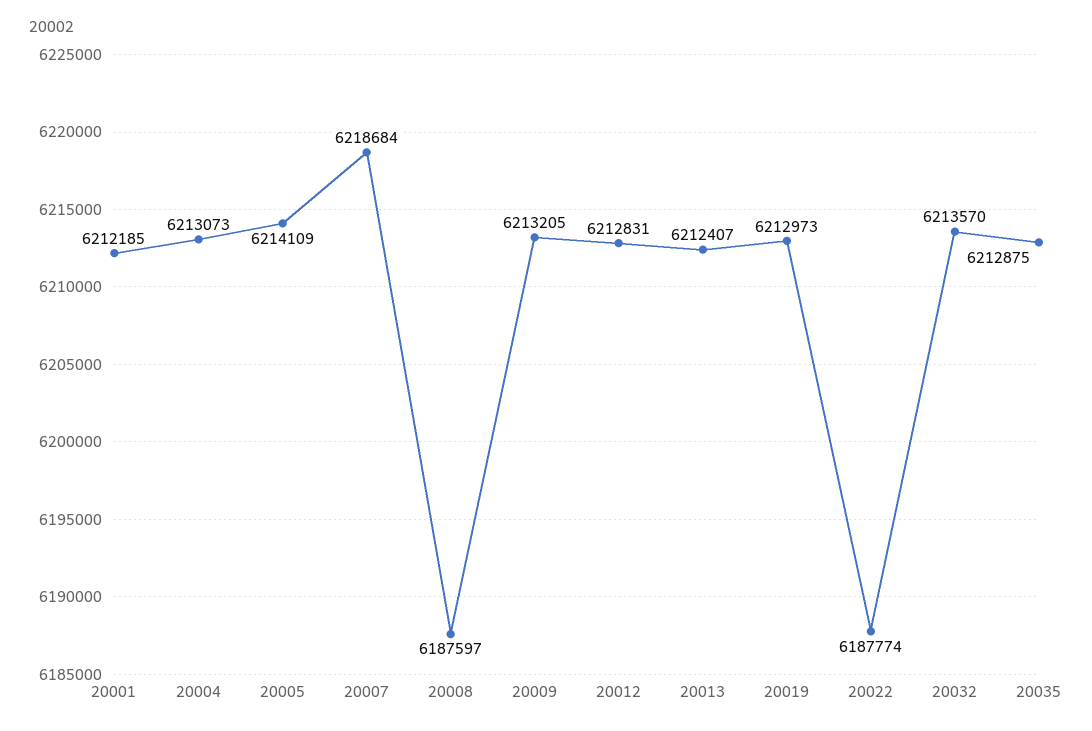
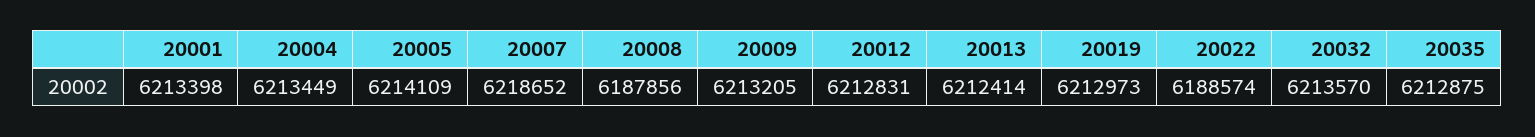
20001: 6212185 -> 6213398
20004: 6213073 -> 6213449
20007: 6218684 -> 6218652
20008: 6187597 -> 6187856
20013: 6212407 -> 6212414
20022: 6187774 -> 6188574

